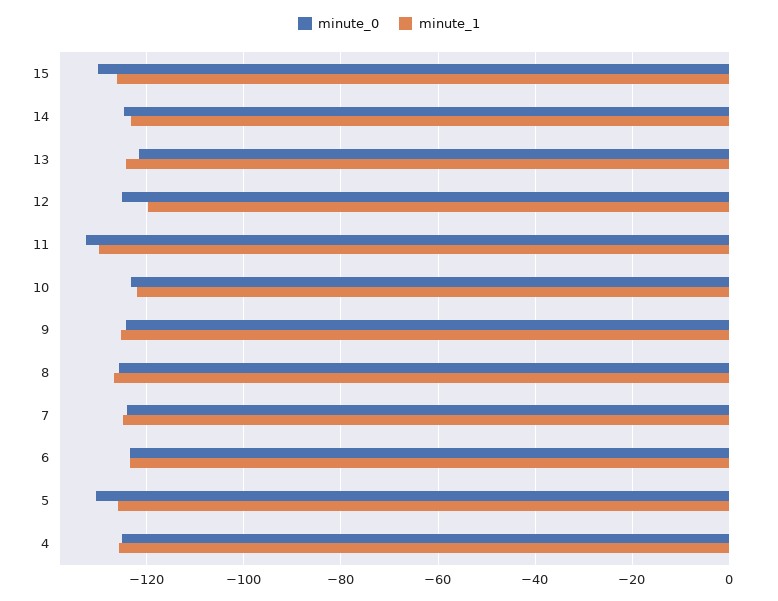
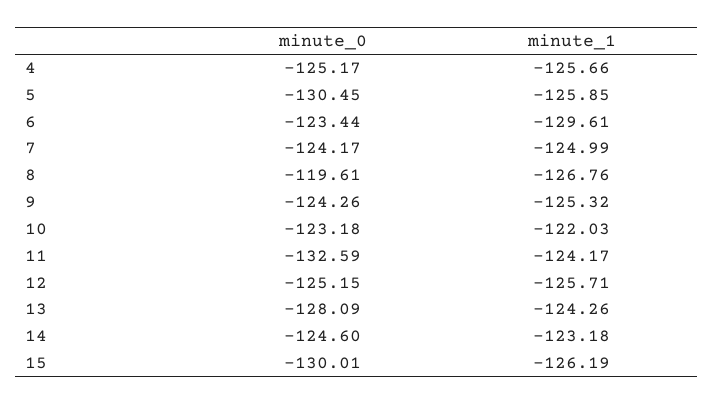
minute_0, 13: -122 -> -128.09
minute_1, 12: -120 -> -125.71
minute_1, 11: -130 -> -124.17
minute_0, 8: -126 -> -119.61
minute_1, 6: -124 -> -129.61

